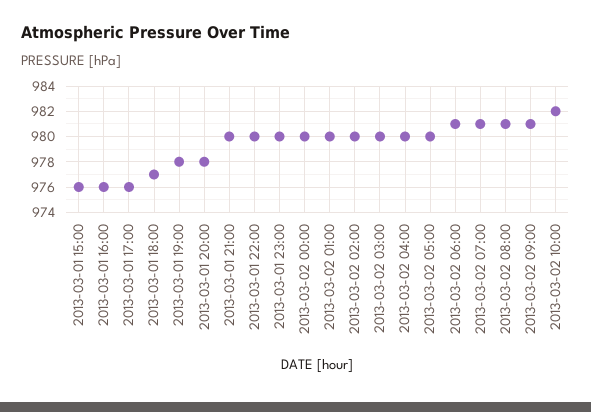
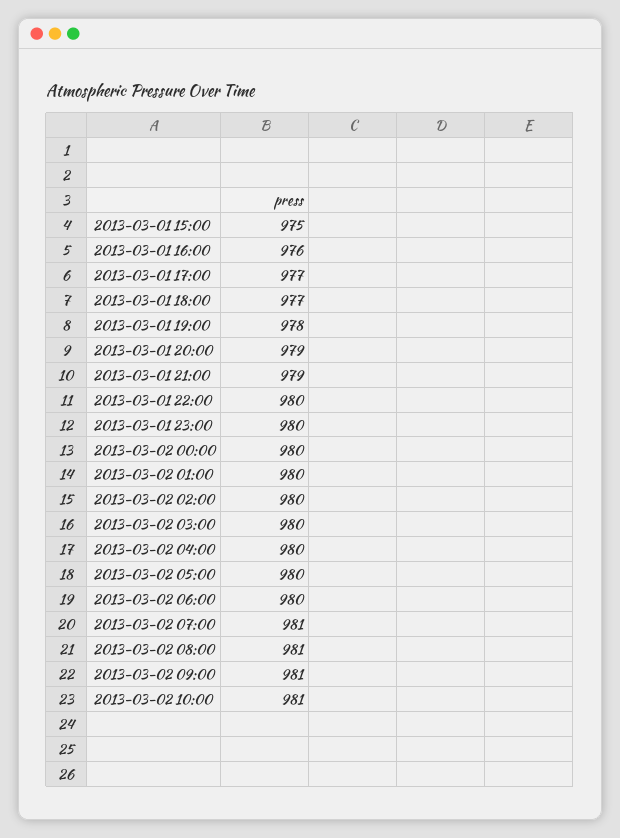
2013-03-01 15:00: 976 -> 975
2013-03-01 17:00: 976 -> 977
2013-03-01 20:00: 978 -> 979
2013-03-01 21:00: 980 -> 979
2013-03-02 06:00: 981 -> 980
2013-03-02 10:00: 982 -> 981

